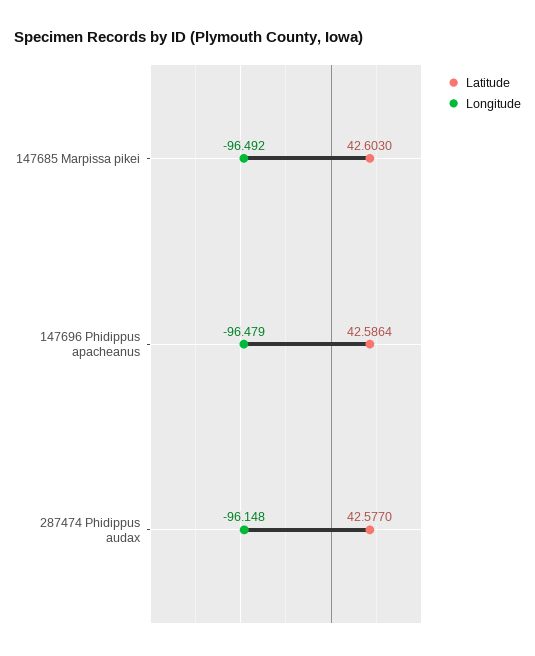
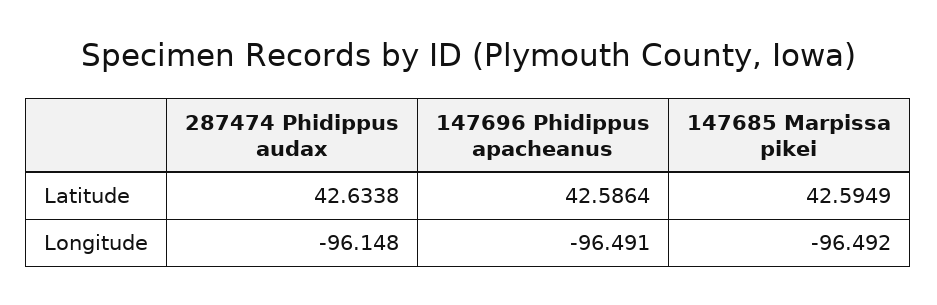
Latitude, 147685 Marpissa pikei: 42.603 -> 42.5949
Longitude, 147696 Phidippus apacheanus: -96.479 -> -96.491
Latitude, 287474 Phidippus audax: 42.577 -> 42.6338

